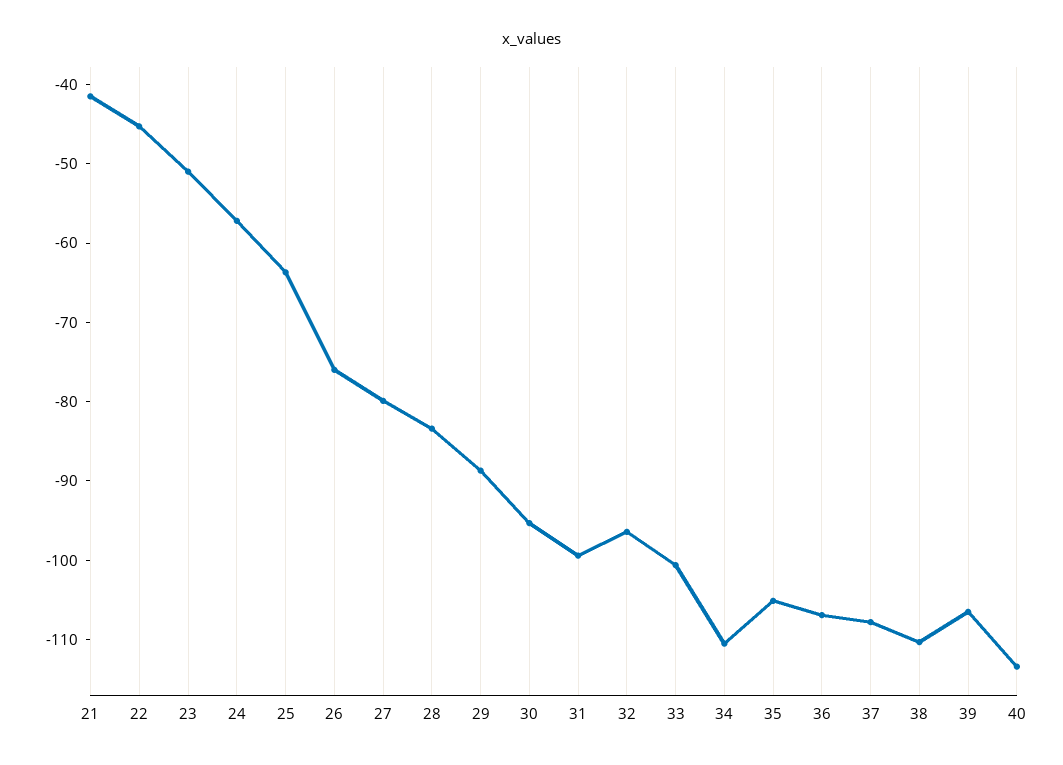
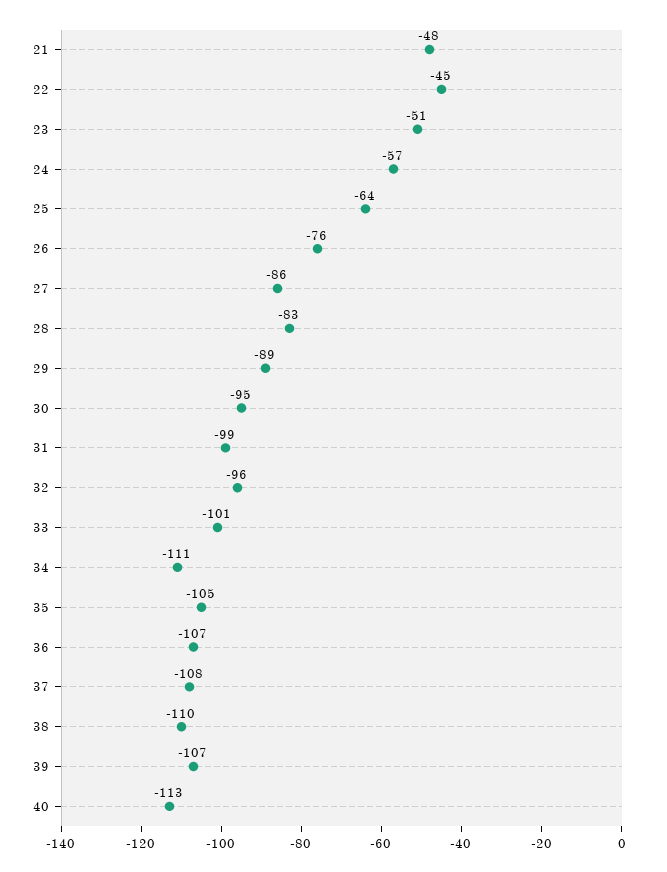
21: -42 -> -48
27: -80 -> -86

